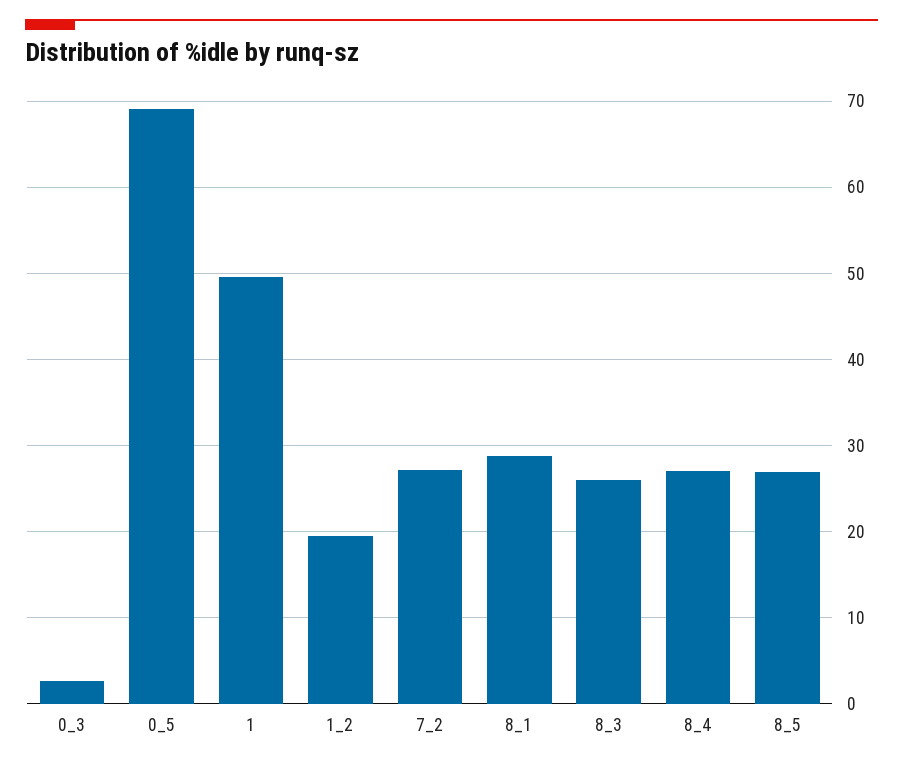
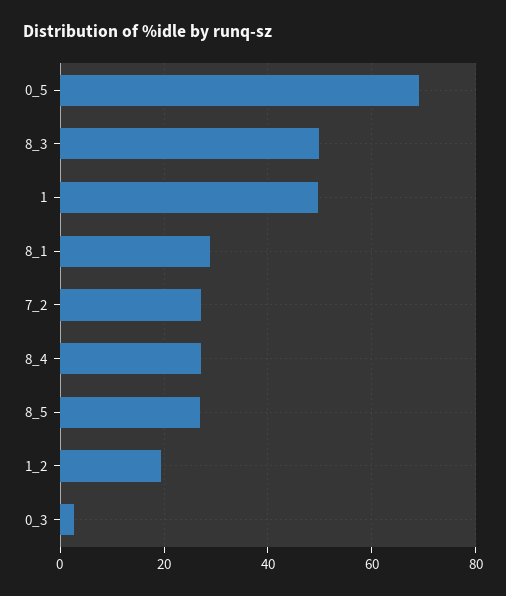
8_3: 26 -> 50

